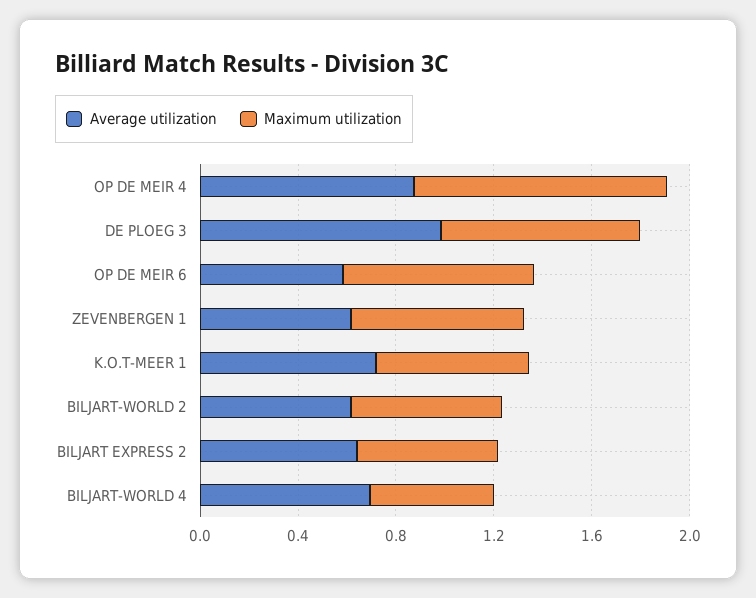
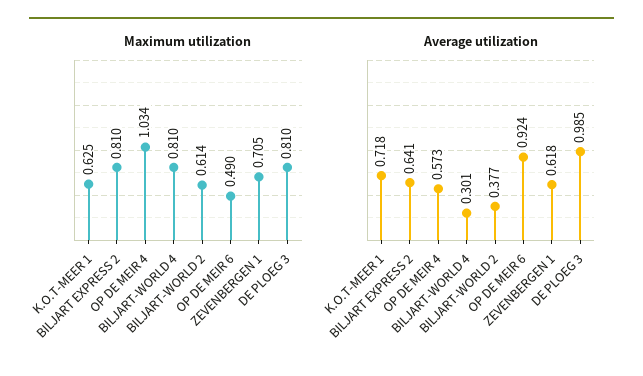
Average utilization, OP DE MEIR 4: 0.9 -> 0.573
Average utilization, OP DE MEIR 6: 0.6 -> 0.924
Maximum utilization, OP DE MEIR 6: 0.8 -> 0.49
Average utilization, BILJART-WORLD 2: 0.6 -> 0.377
Maximum utilization, BILJART EXPRESS 2: 0.6 -> 0.81
Average utilization, BILJART-WORLD 4: 0.7 -> 0.301
Maximum utilization, BILJART-WORLD 4: 0.5 -> 0.81

